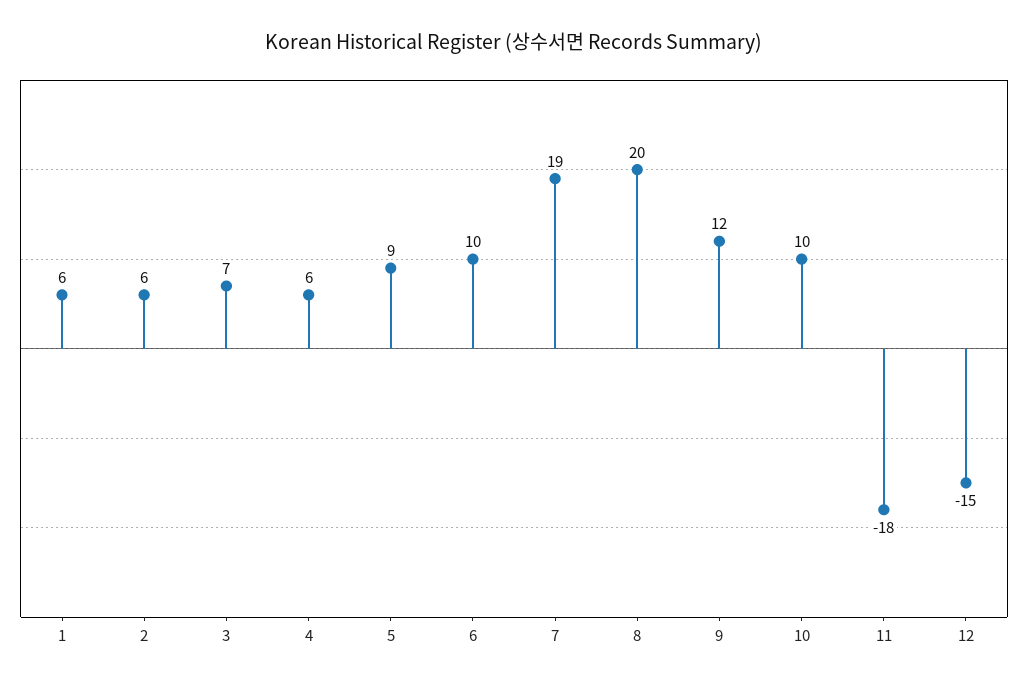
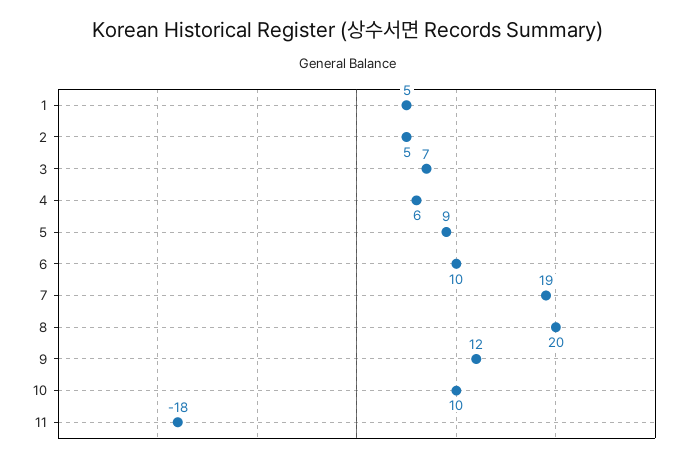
1: 6 -> 5
2: 6 -> 5
12: -15 -> none

